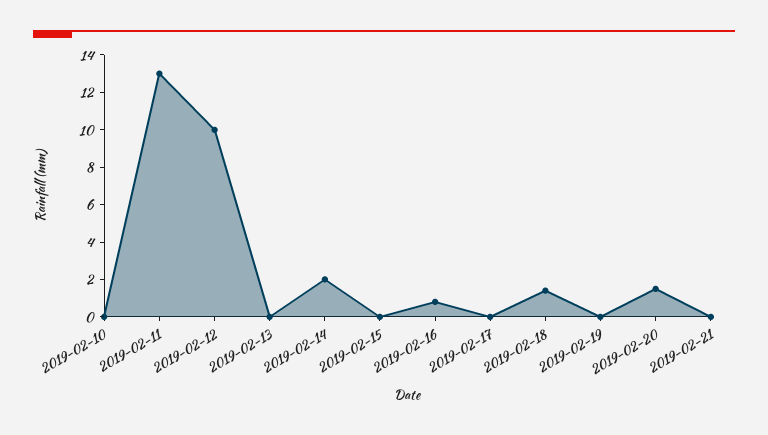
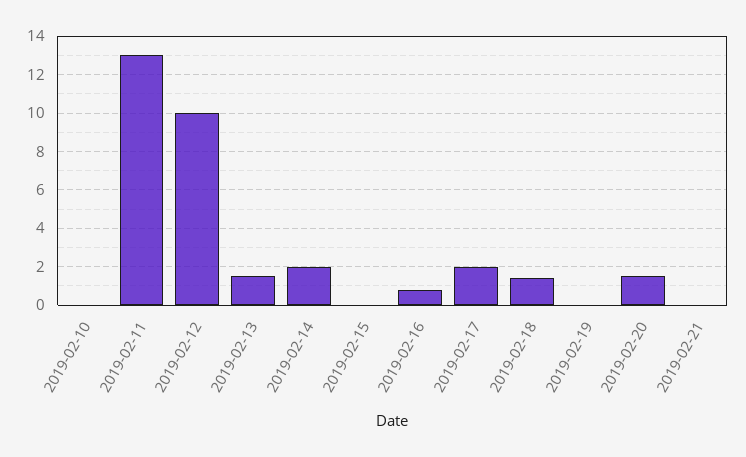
2019-02-13: 0 -> 1.5
2019-02-17: 0 -> 2

